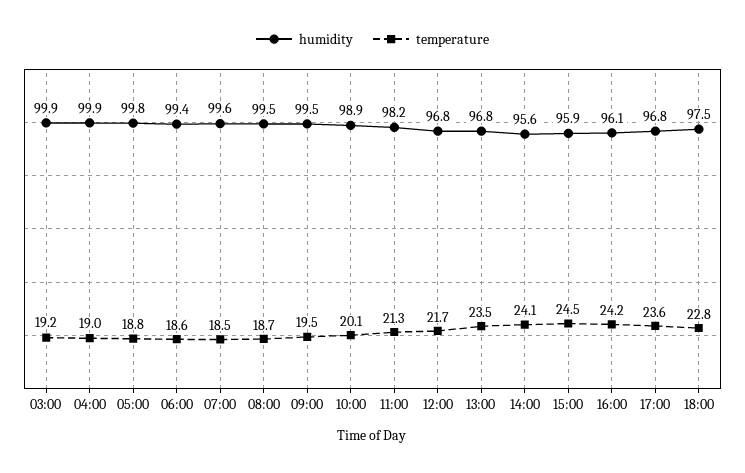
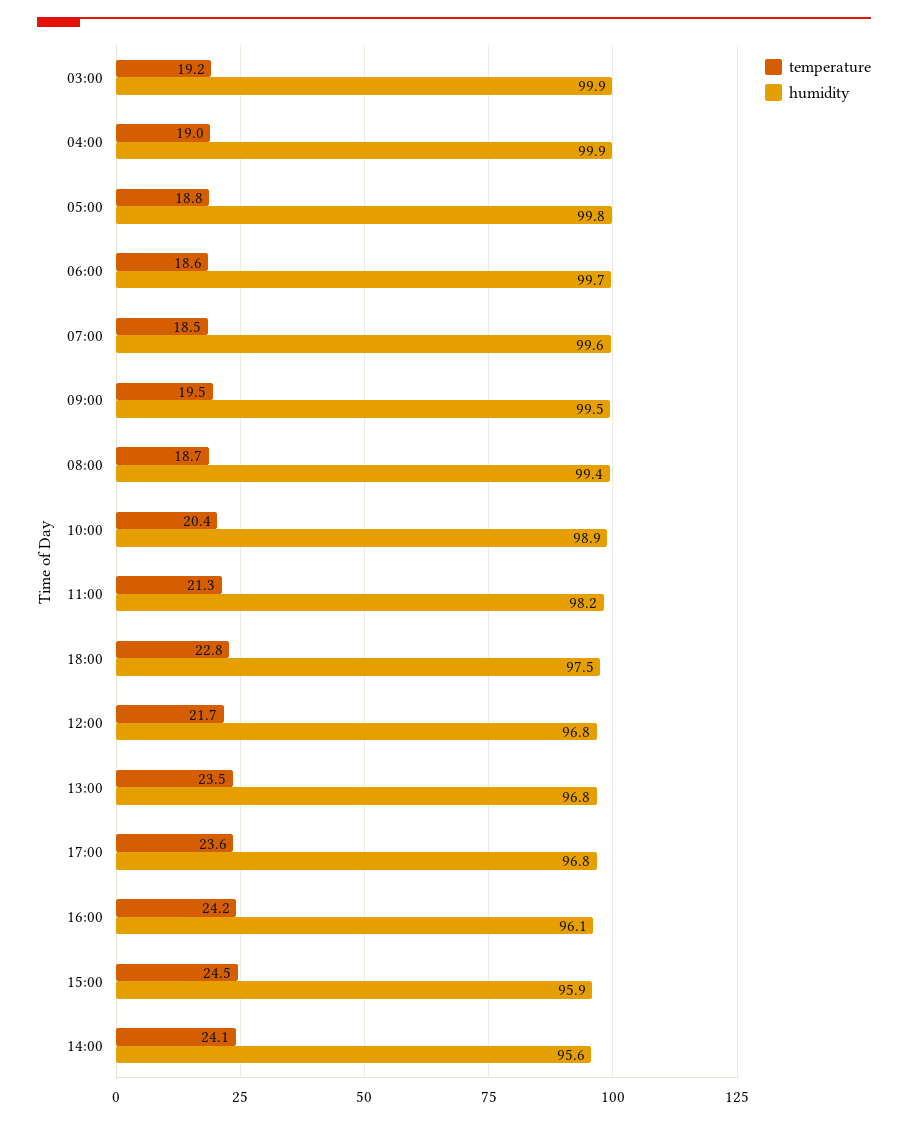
humidity, 06:00: 99.4 -> 99.7
humidity, 08:00: 99.5 -> 99.4
temperature, 10:00: 20.1 -> 20.4

